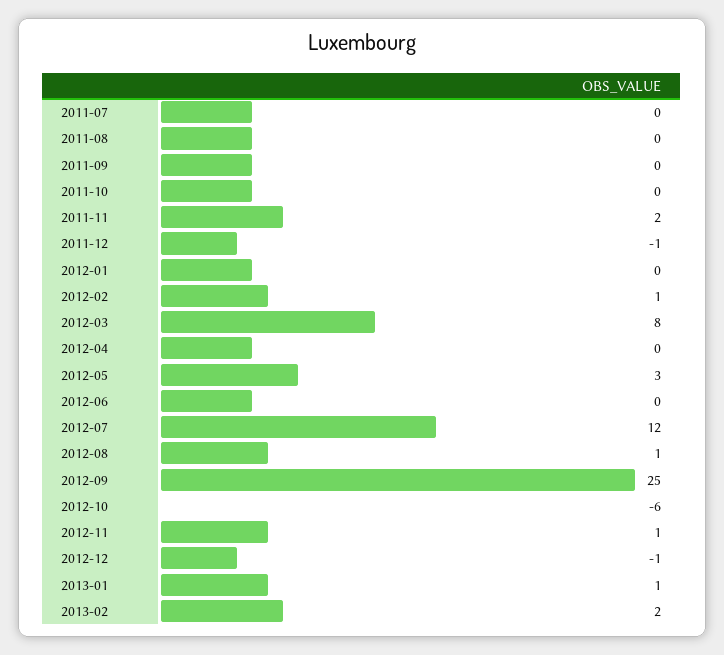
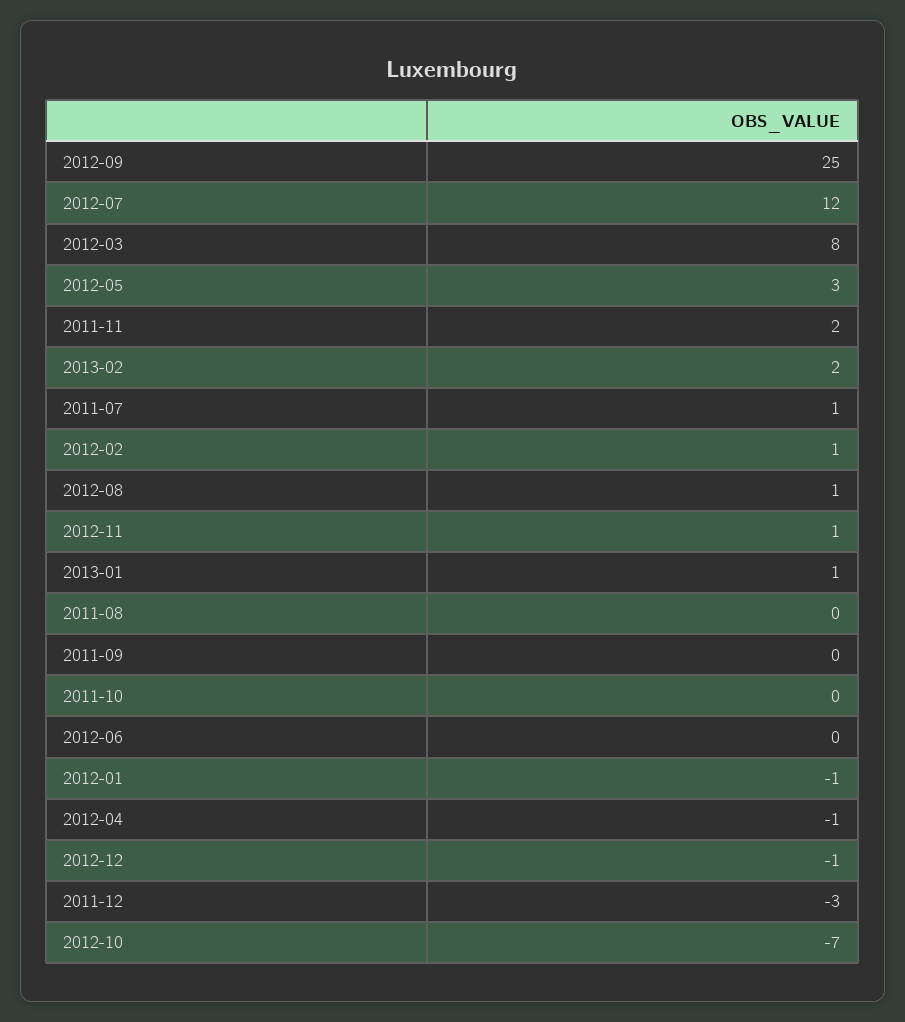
2011-07: 0 -> 1
2011-12: -1 -> -3
2012-01: 0 -> -1
2012-04: 0 -> -1
2012-10: -6 -> -7

